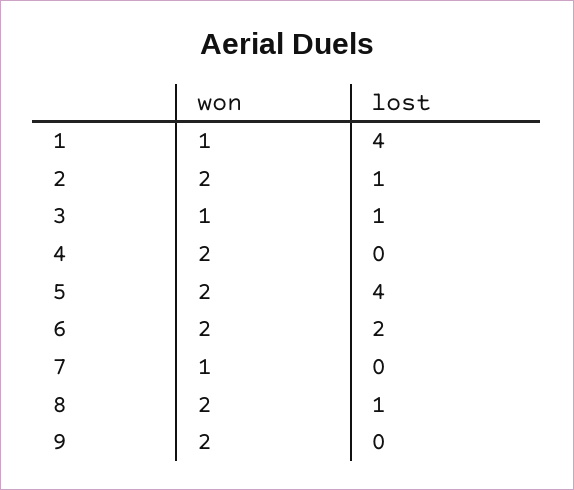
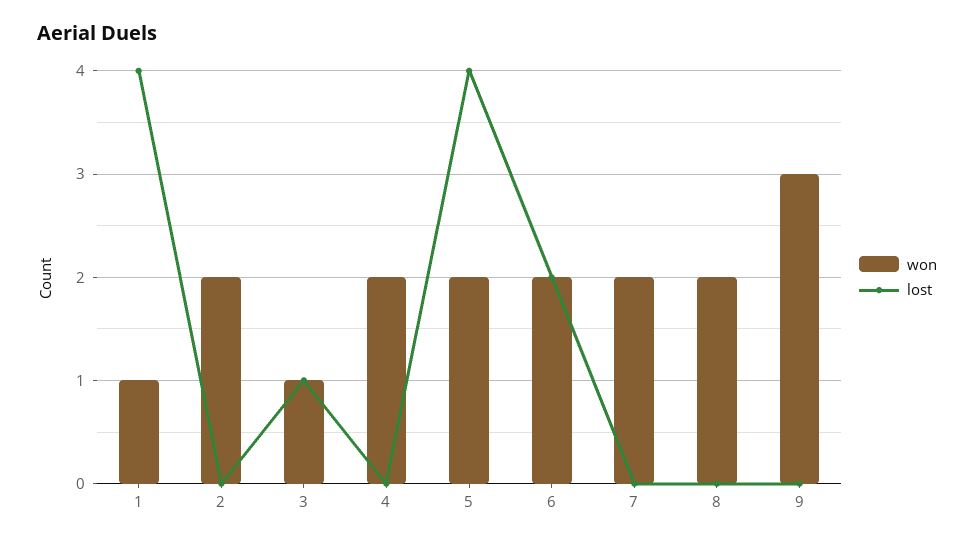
lost, 2: 1 -> 0
won, 7: 1 -> 2
lost, 8: 1 -> 0
won, 9: 2 -> 3

